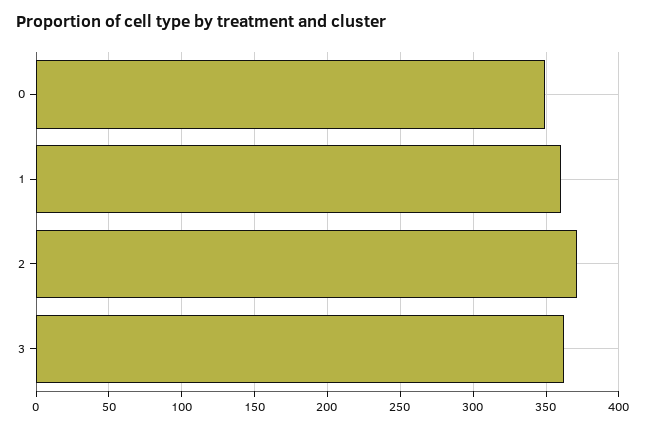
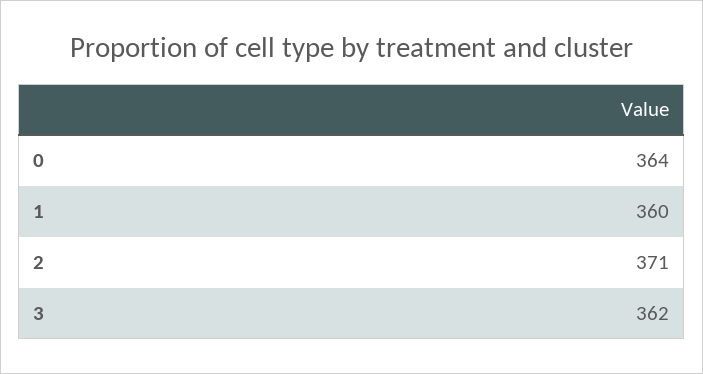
0: 350 -> 364

